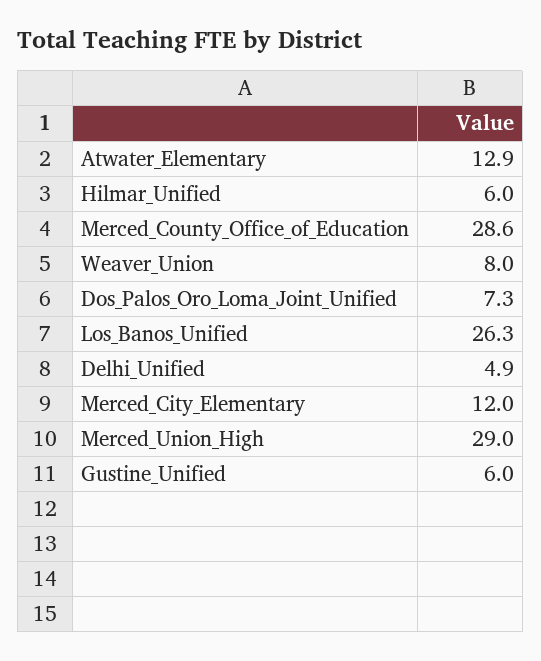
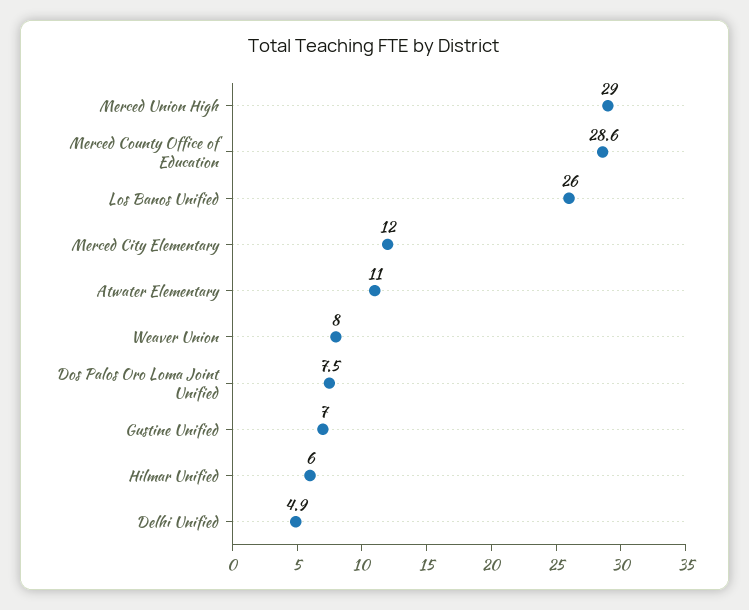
Atwater_Elementary: 12.9 -> 11
Dos_Palos_Oro_Loma_Joint_Unified: 7.3 -> 7.5
Los_Banos_Unified: 26.3 -> 26
Gustine_Unified: 6 -> 7

